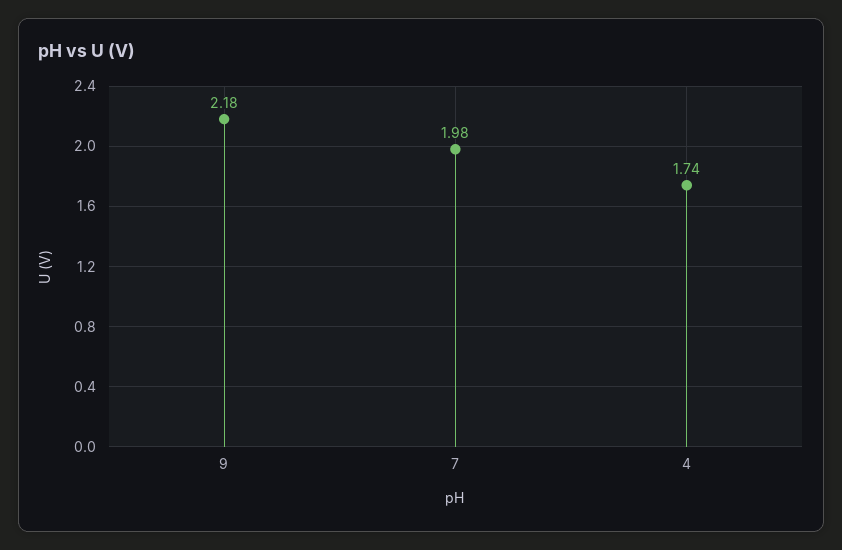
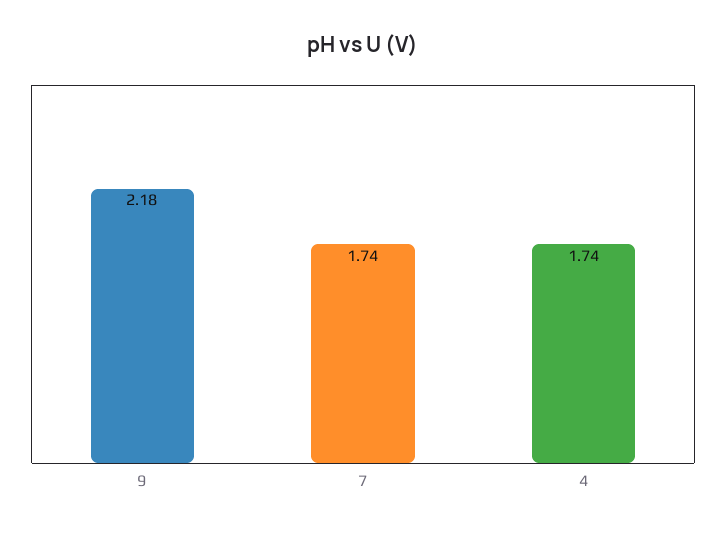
7: 1.98 -> 1.74

